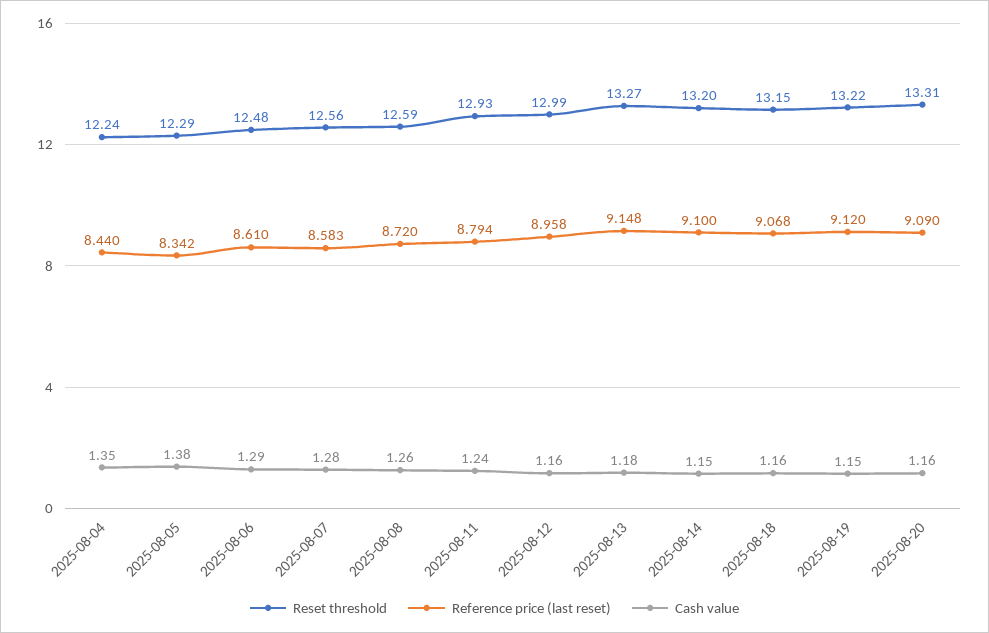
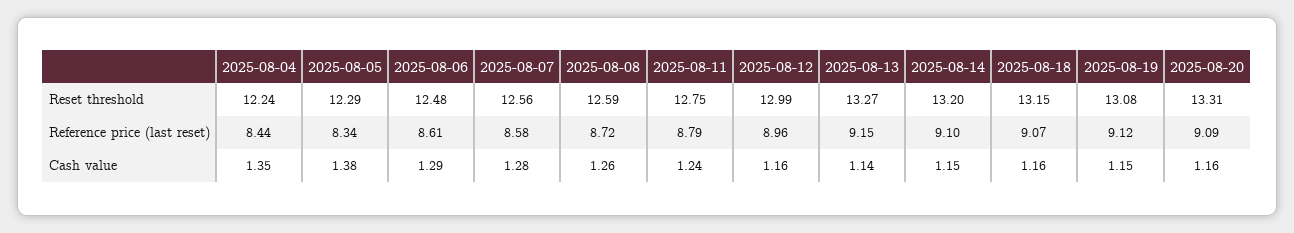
Reset threshold, 2025-08-11: 12.93 -> 12.75
Cash value, 2025-08-13: 1.18 -> 1.14
Reset threshold, 2025-08-19: 13.22 -> 13.08

